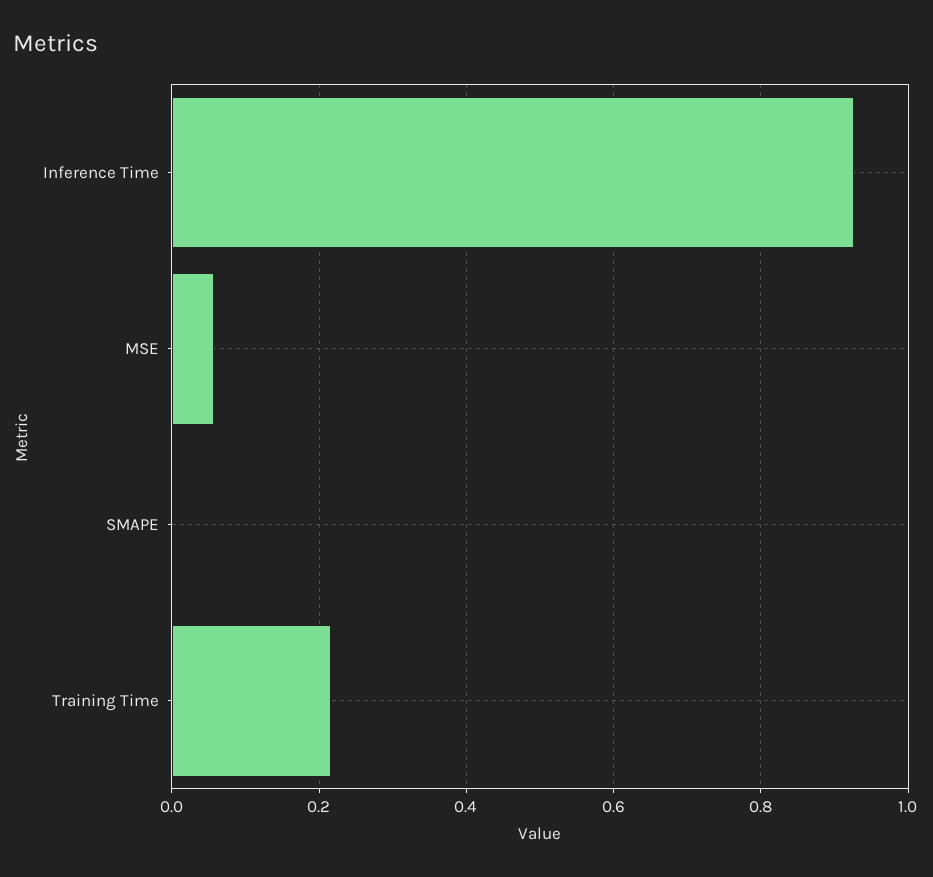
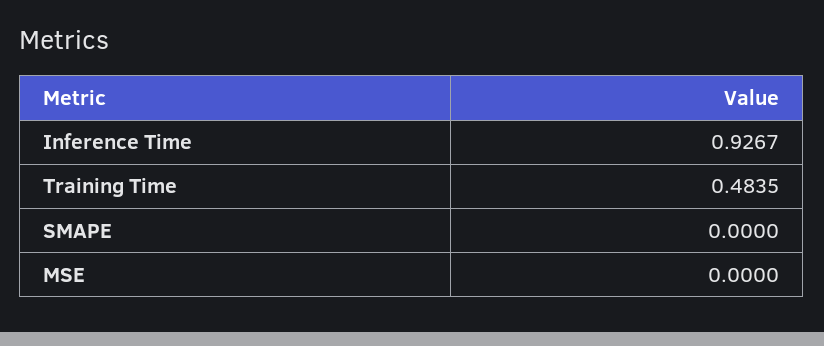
MSE: 0.06 -> 0
Training Time: 0.22 -> 0.4835

